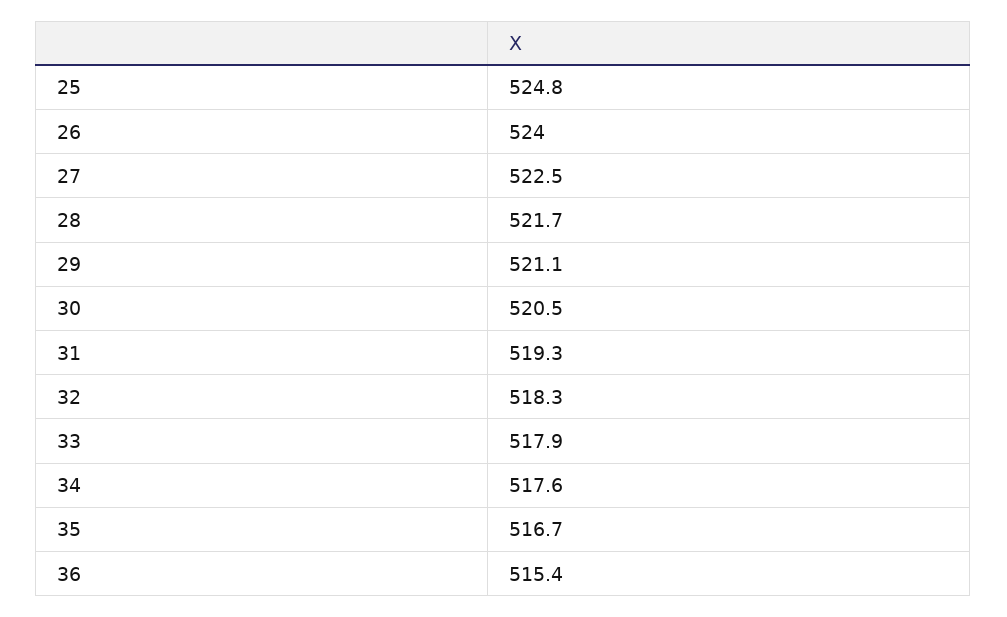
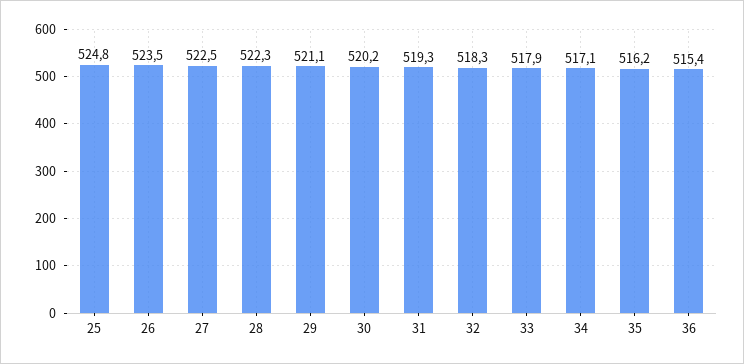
26: 524 -> 523.5
28: 521.7 -> 522.3
30: 520.5 -> 520.2
34: 517.6 -> 517.1
35: 516.7 -> 516.2

